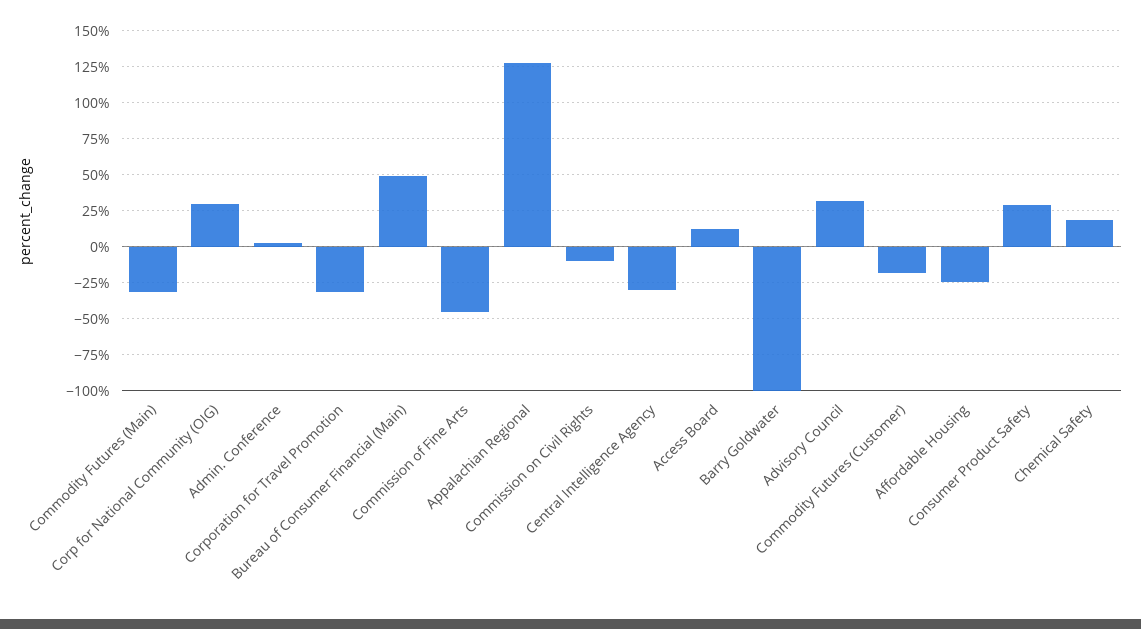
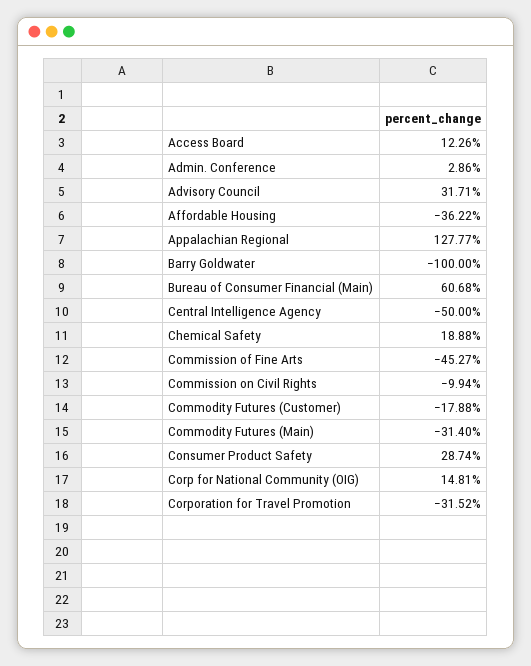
Corp for National Community (OIG): 30 -> 14.81
Bureau of Consumer Financial (Main): 50 -> 60.68
Central Intelligence Agency: -30 -> -50
Affordable Housing: -25 -> -36.22

